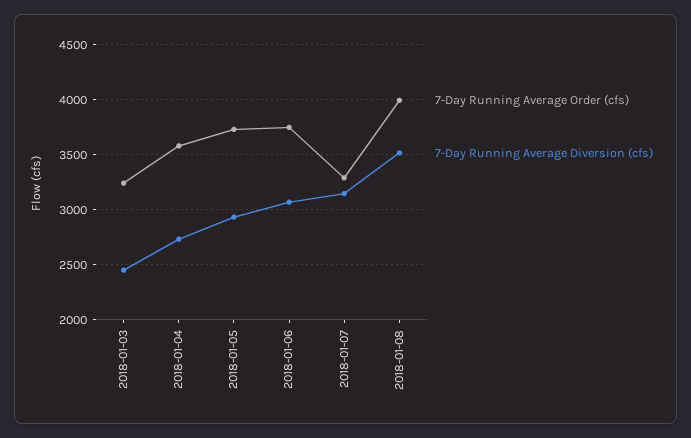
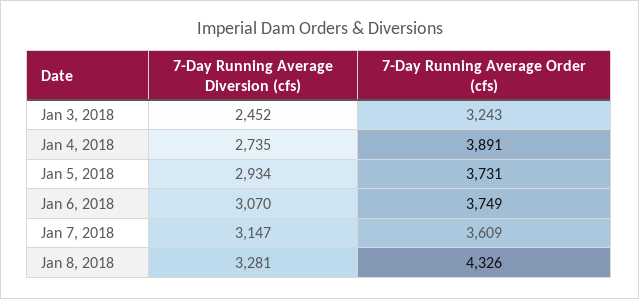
7-Day Running Average Order (cfs), 2018-01-04: 3600 -> 3891
7-Day Running Average Order (cfs), 2018-01-07: 3300 -> 3609
7-Day Running Average Order (cfs), 2018-01-08: 4000 -> 4326
7-Day Running Average Diversion (cfs), 2018-01-08: 3500 -> 3281

